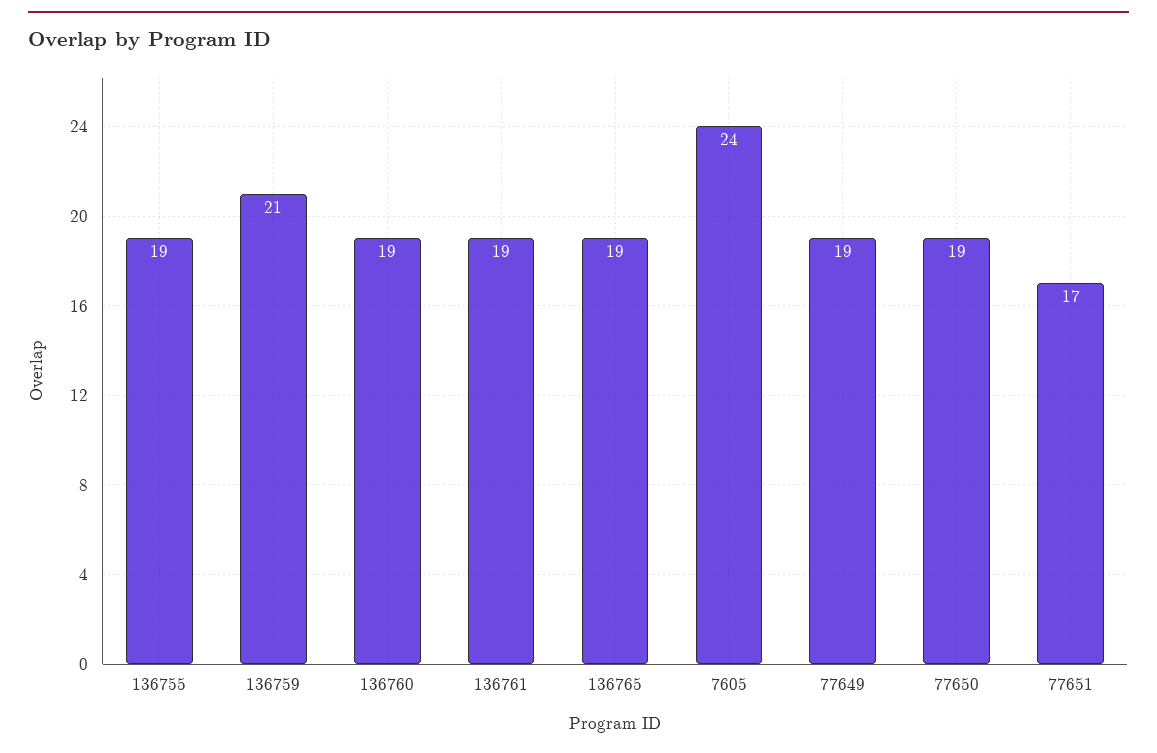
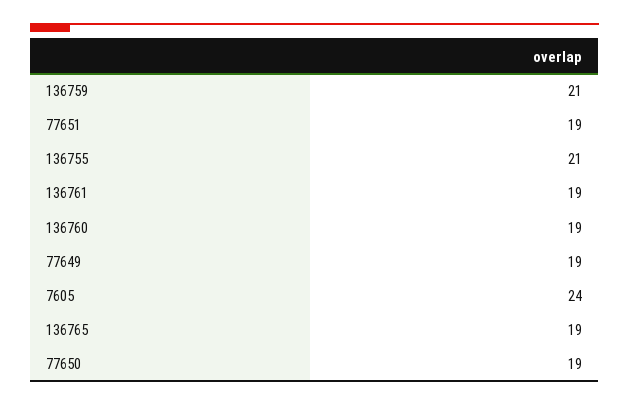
136755: 19 -> 21
77651: 17 -> 19

